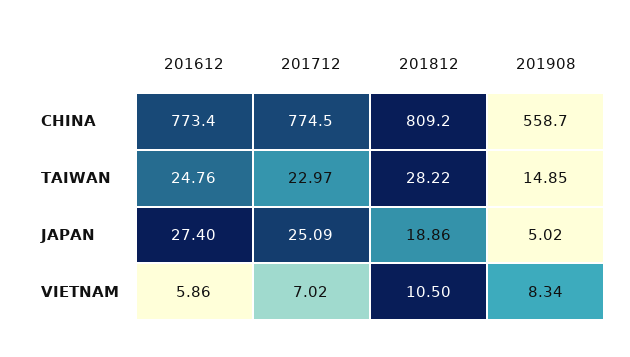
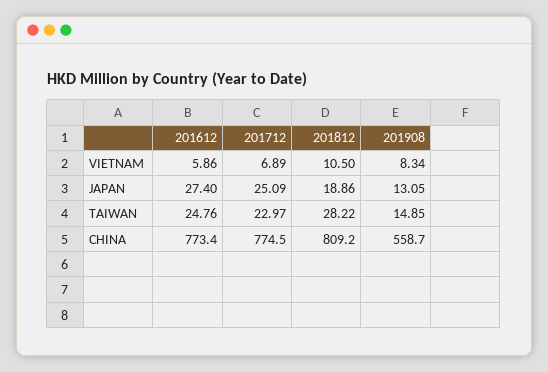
201908, JAPAN: 5.02 -> 13.05
201712, VIETNAM: 7.02 -> 6.89

